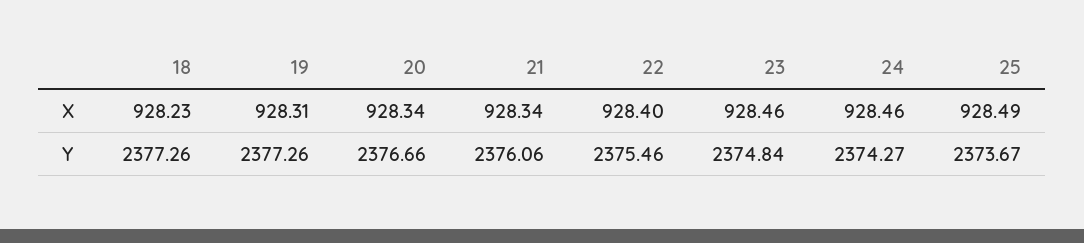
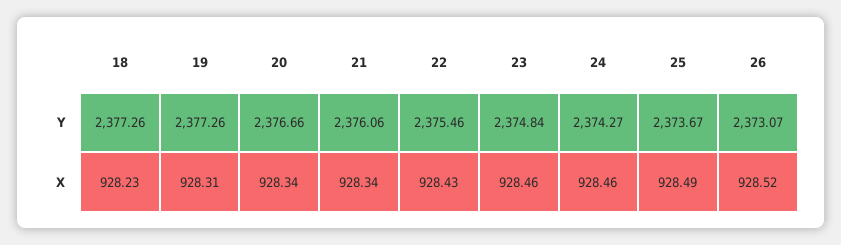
22, X: 928.4 -> 928.43
26, Y: none -> 2373.07
26, X: none -> 928.52

